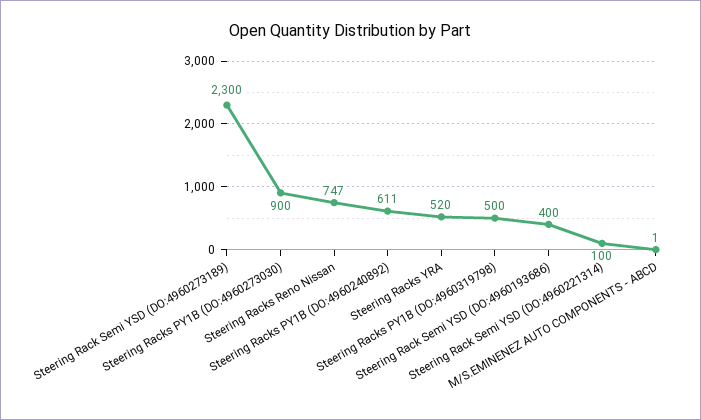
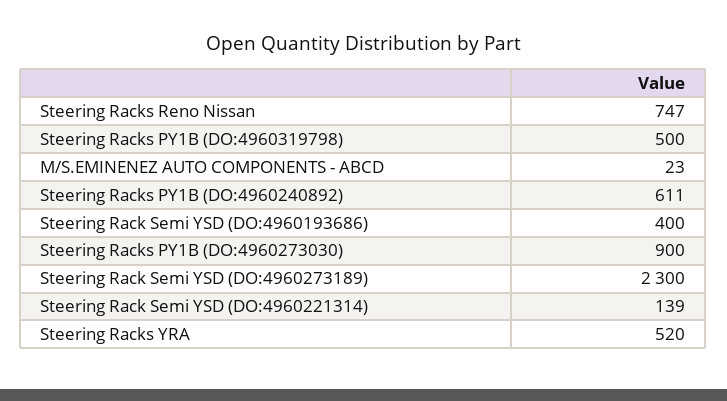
Steering Rack Semi YSD (DO:4960221314): 100 -> 139
M/S.EMINENEZ AUTO COMPONENTS - ABCD: 1 -> 23

